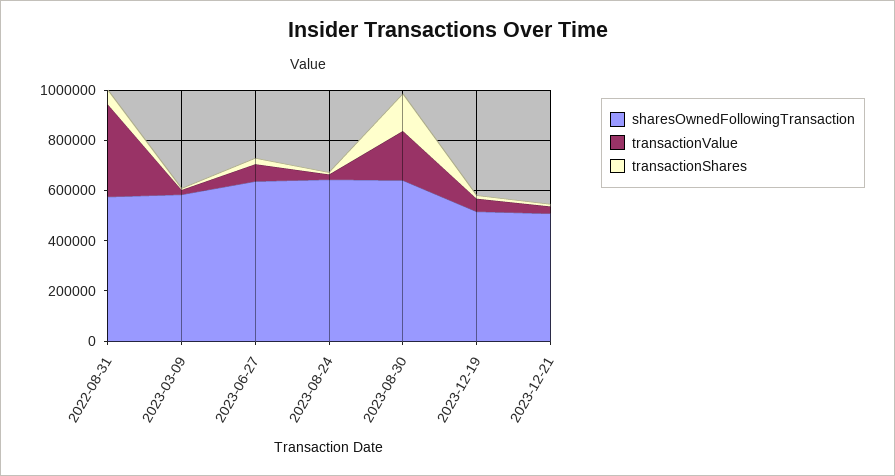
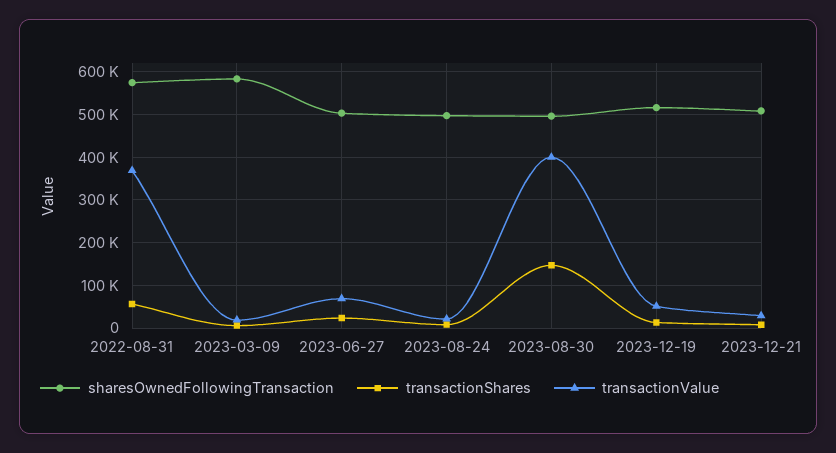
sharesOwnedFollowingTransaction, 2023-06-27: 650000 -> 500000
sharesOwnedFollowingTransaction, 2023-08-24: 650000 -> 500000
sharesOwnedFollowingTransaction, 2023-08-30: 650000 -> 500000
transactionValue, 2023-08-30: 200000 -> 400000

